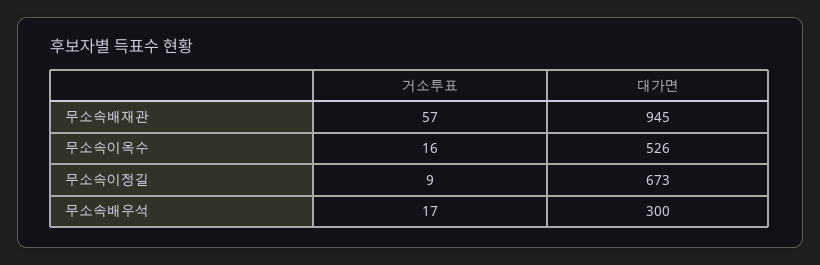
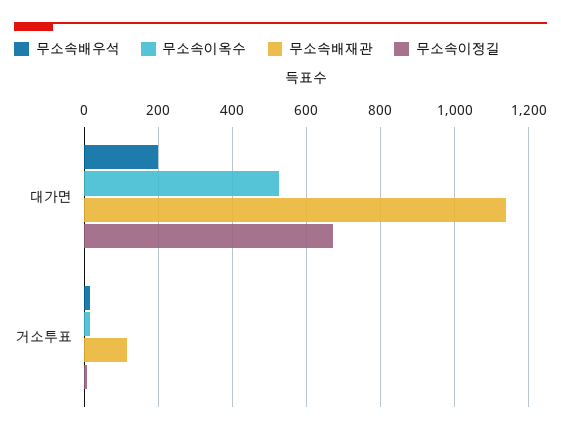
무소속배재관, 거소투표: 57 -> 120
무소속배재관, 대가면: 945 -> 1140
무소속배우석, 대가면: 300 -> 200

